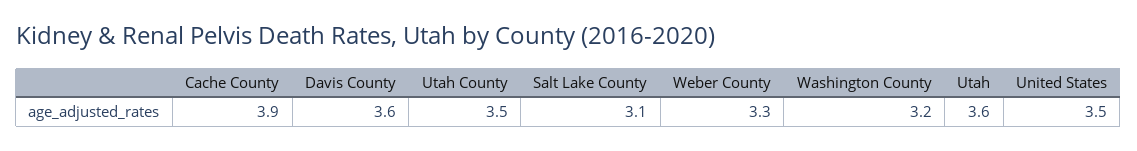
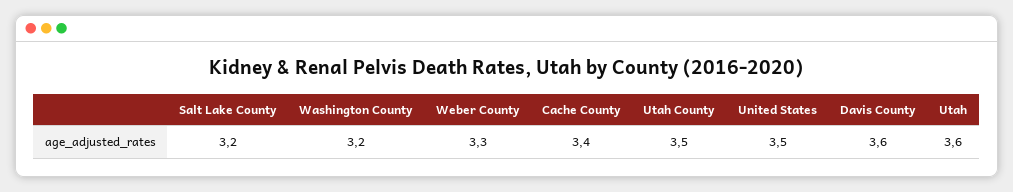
Cache County: 3.9 -> 3.4
Salt Lake County: 3.1 -> 3.2

